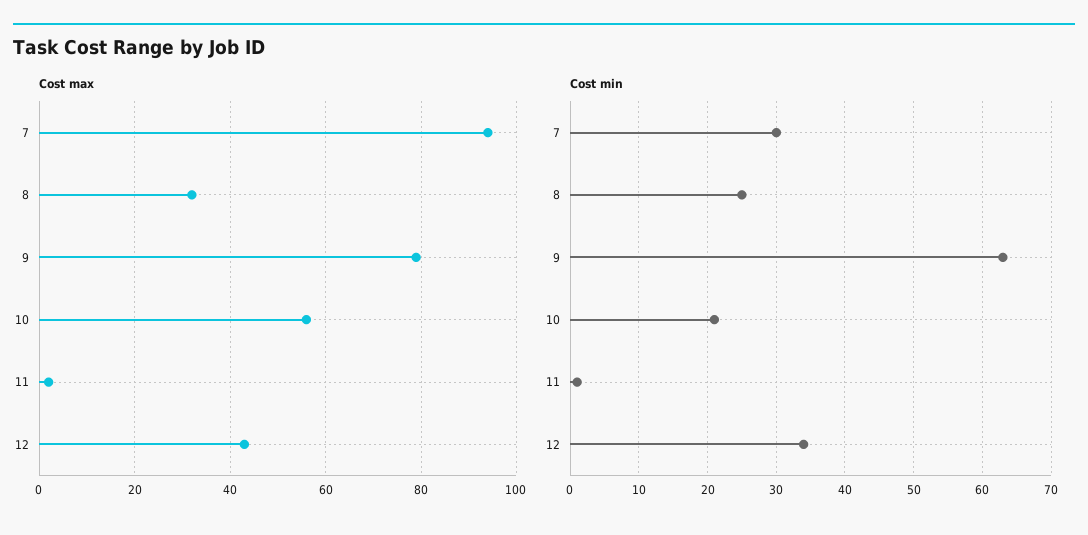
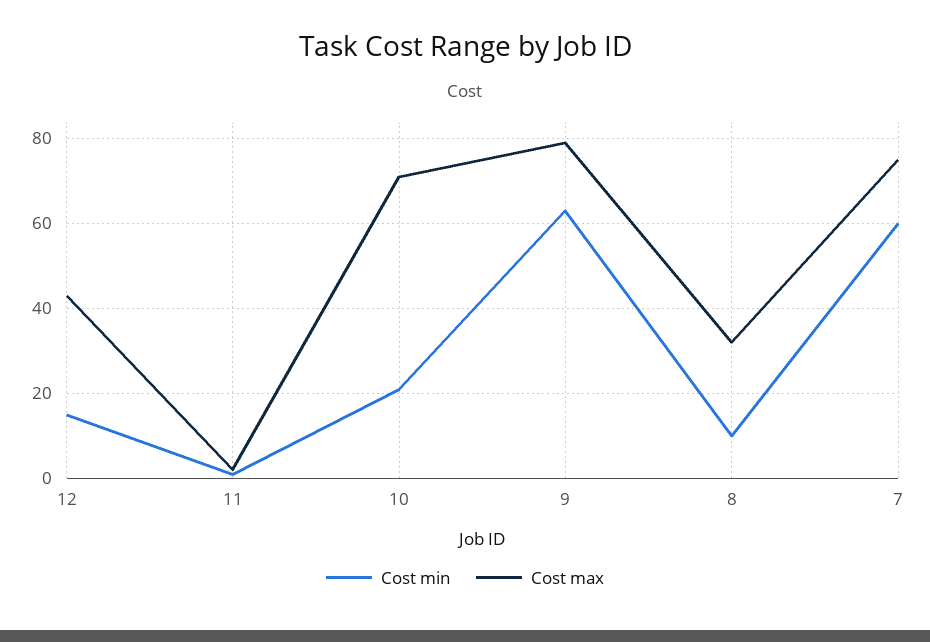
Cost max, 7: 95 -> 75
Cost max, 10: 55 -> 70
Cost min, 7: 30 -> 60
Cost min, 8: 25 -> 10
Cost min, 12: 34 -> 15

